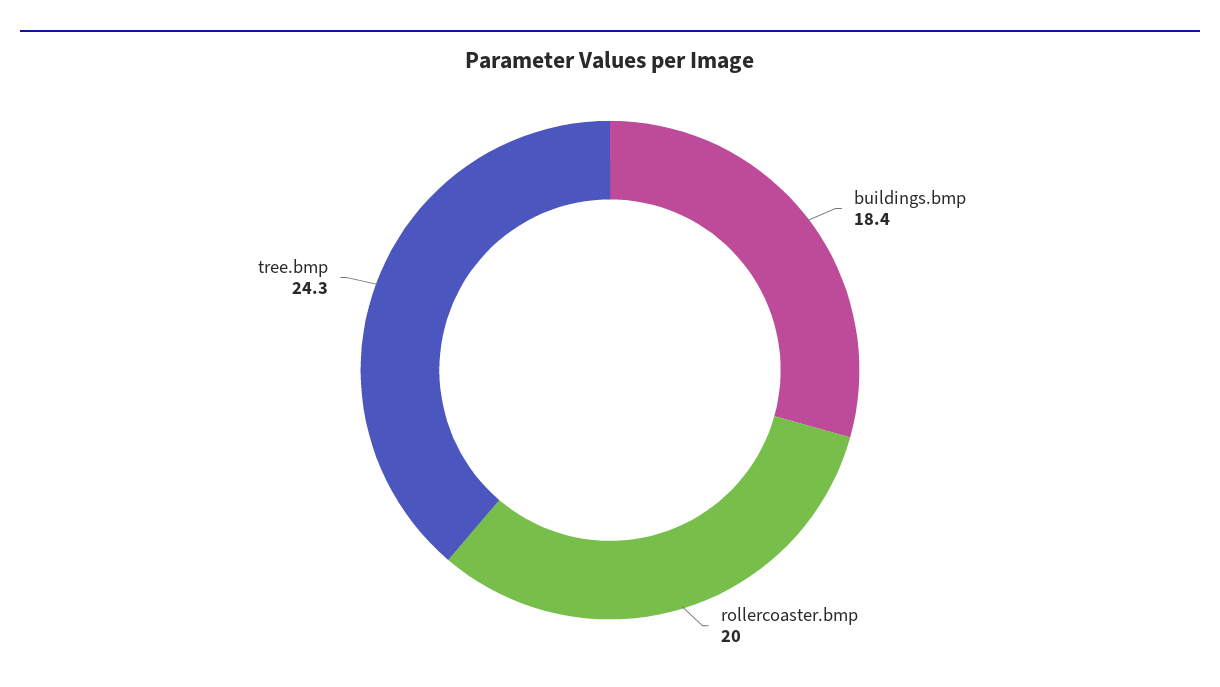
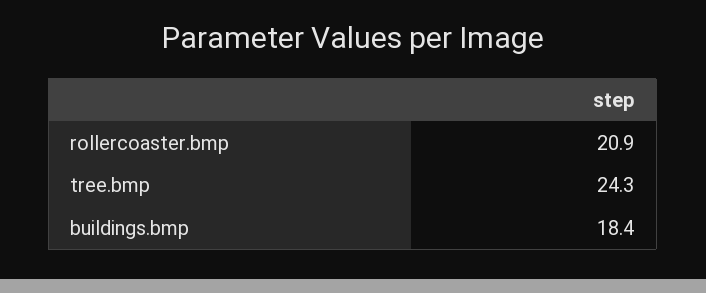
rollercoaster.bmp: 20 -> 20.9

